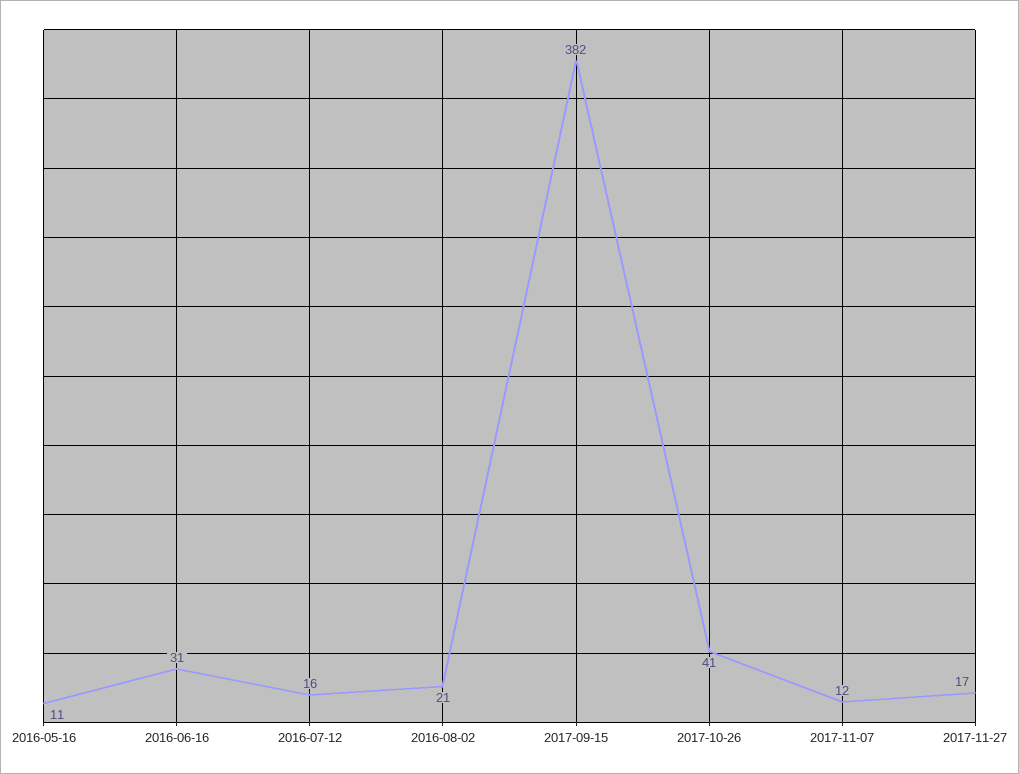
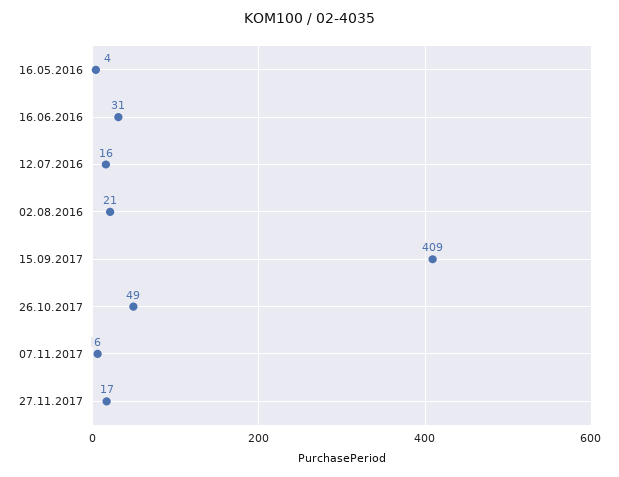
2016-05-16: 11 -> 4
2017-09-15: 382 -> 409
2017-10-26: 41 -> 49
2017-11-07: 12 -> 6

